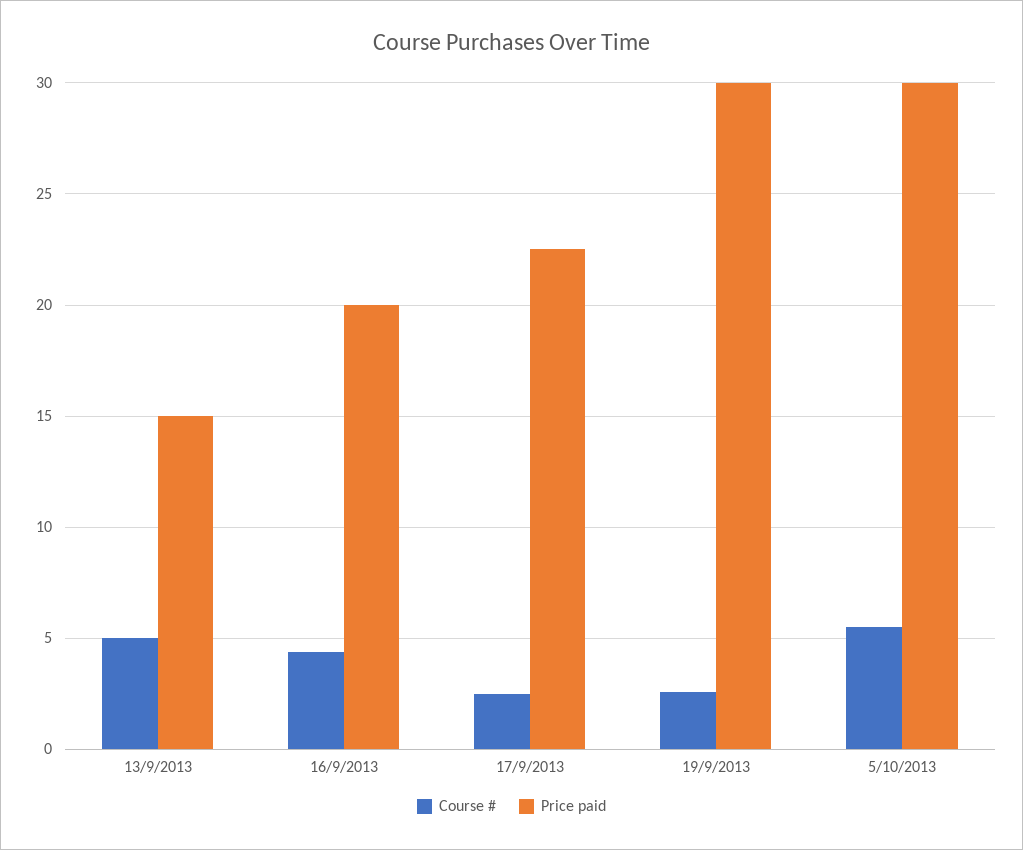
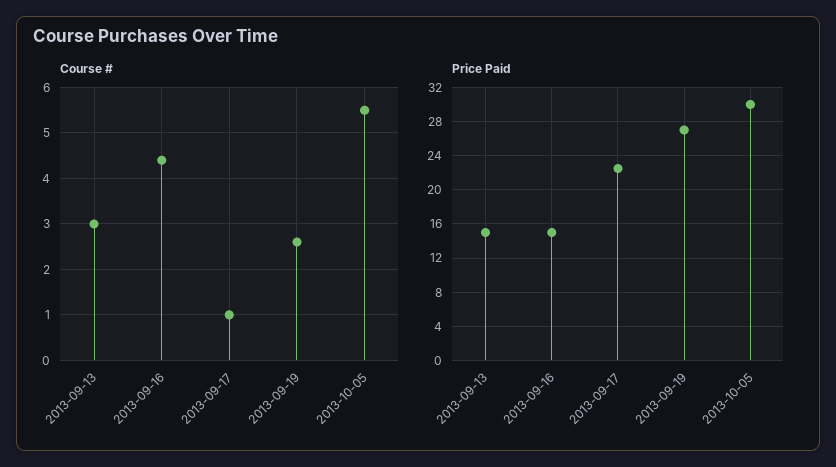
Course #, 13/9/2013: 5 -> 3
Price paid, 16/9/2013: 20 -> 15
Course #, 17/9/2013: 2.5 -> 1
Price paid, 19/9/2013: 30 -> 27

